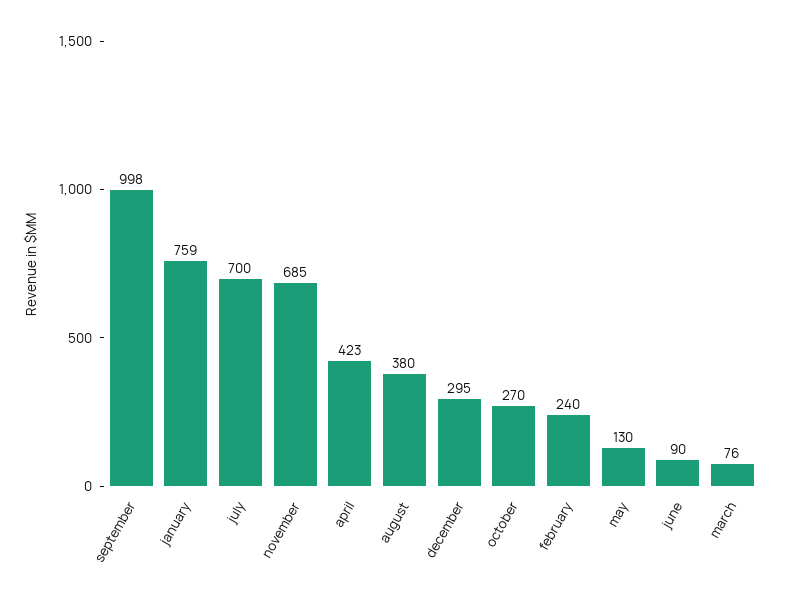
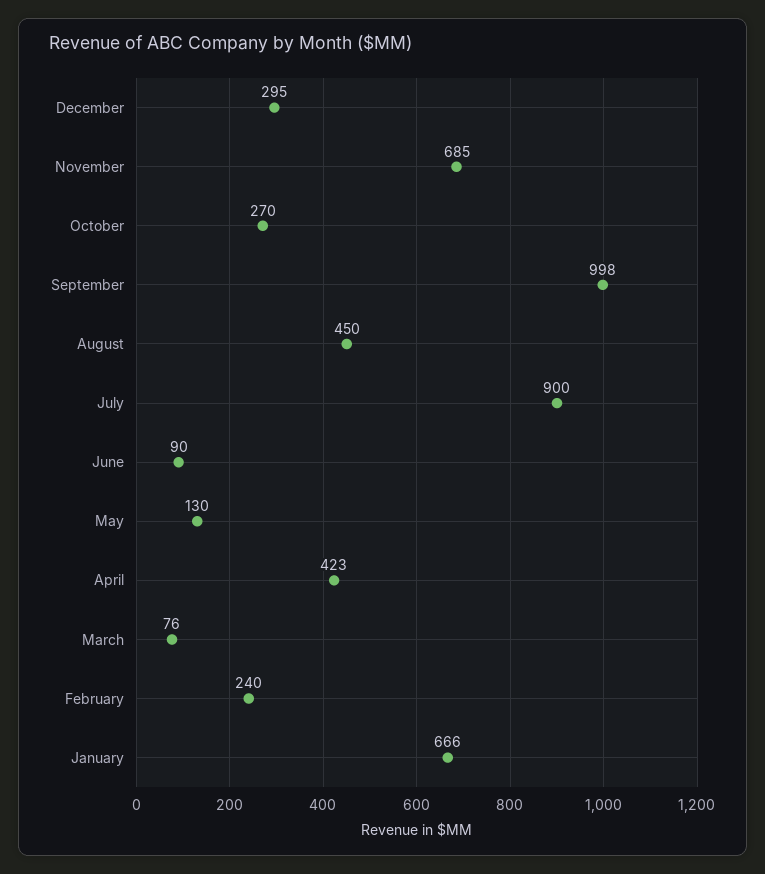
january: 759 -> 666
july: 700 -> 900
august: 380 -> 450

